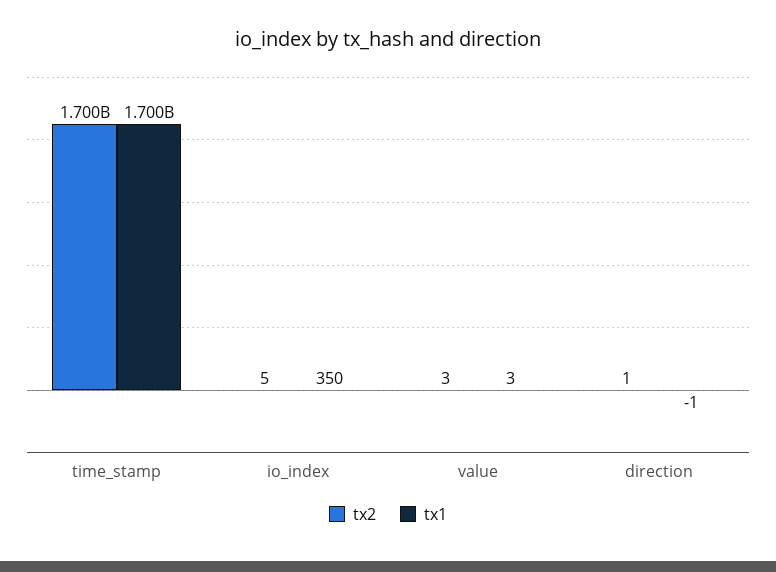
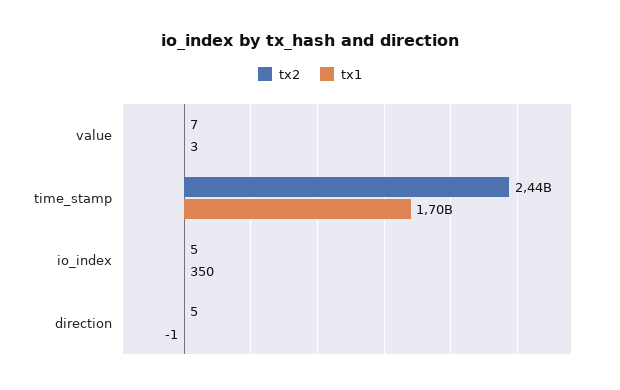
tx2, time_stamp: 1700000000 -> 2440000000
tx2, value: 3 -> 7
tx2, direction: 1 -> 5

